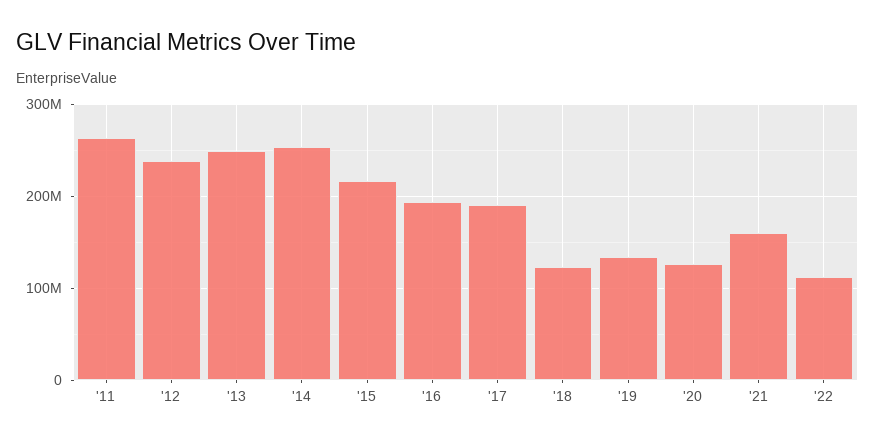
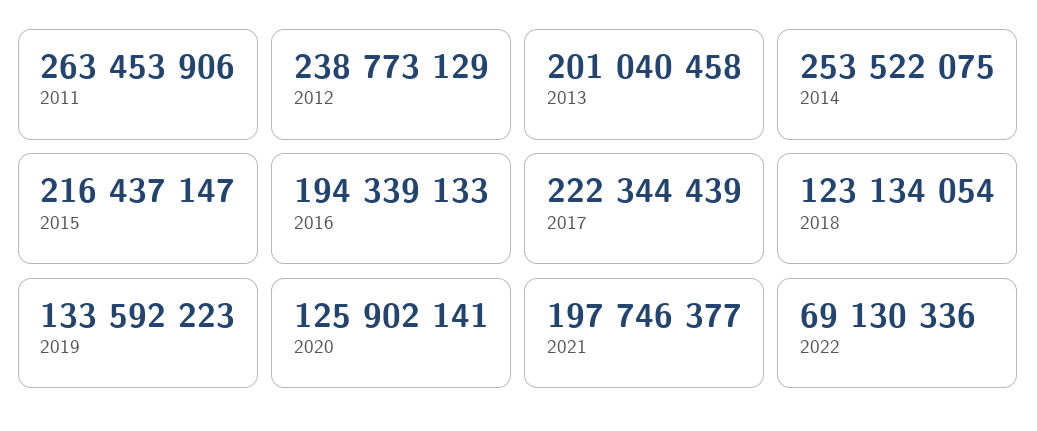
'13: 250000000 -> 201040458
'17: 190000000 -> 222344439
'21: 160000000 -> 197746377
'22: 110000000 -> 69130336

